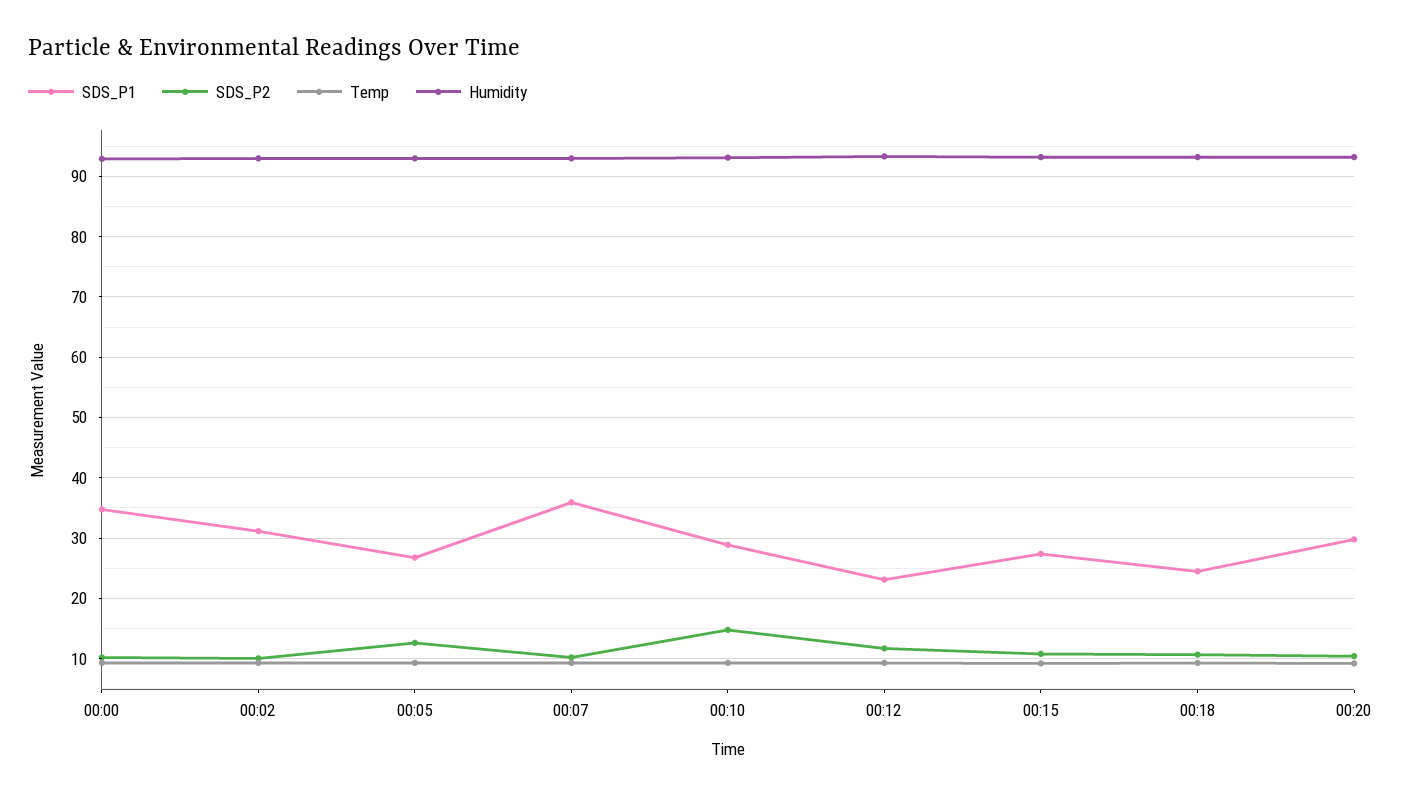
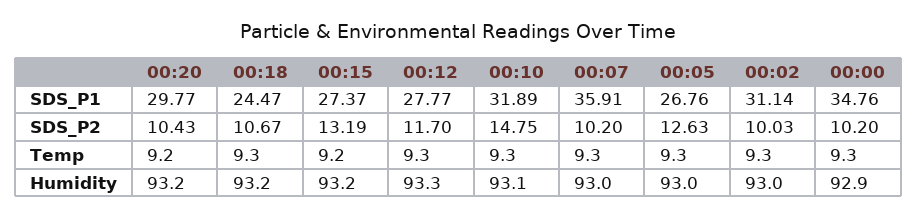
SDS_P1, 00:10: 29 -> 31.89
SDS_P1, 00:12: 23 -> 27.77
SDS_P2, 00:15: 11 -> 13.19

